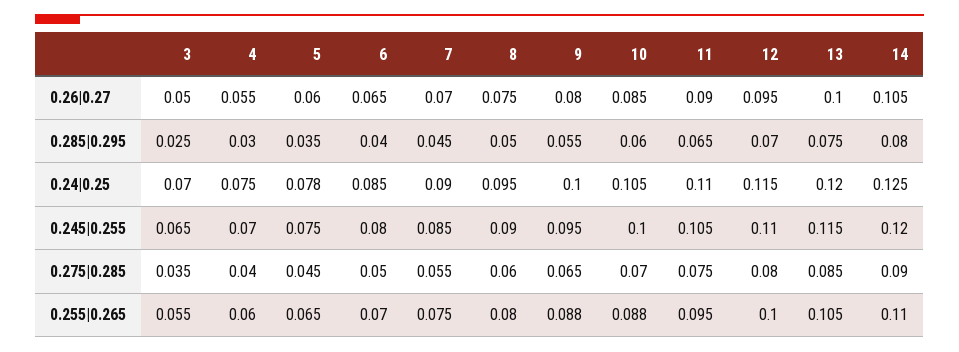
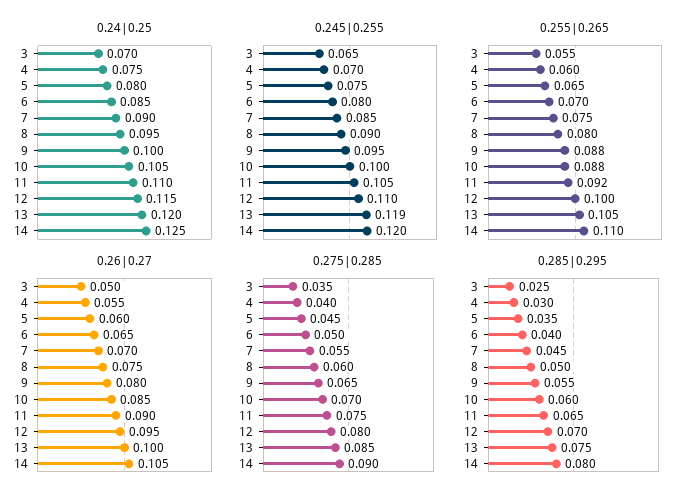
0.24|0.25, 5: 0.078 -> 0.08
0.245|0.255, 13: 0.115 -> 0.119
0.255|0.265, 11: 0.095 -> 0.092

